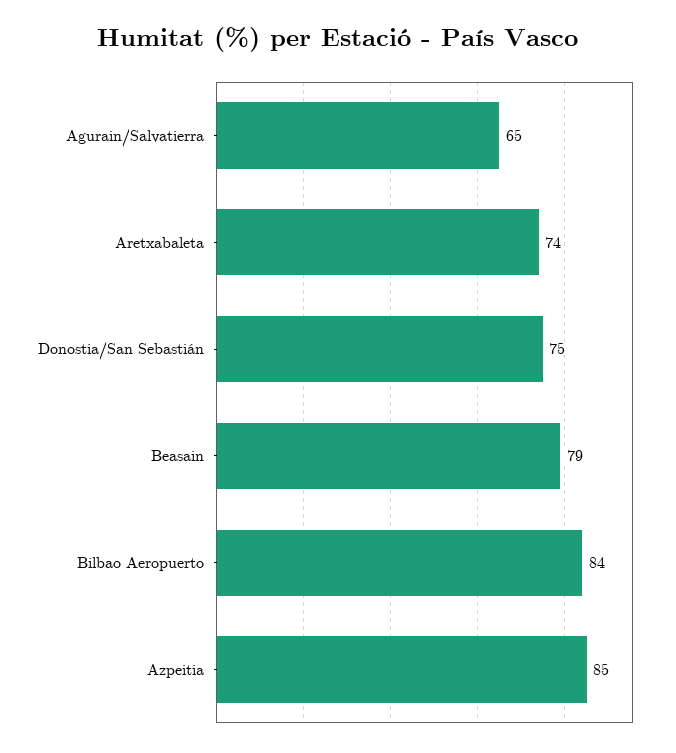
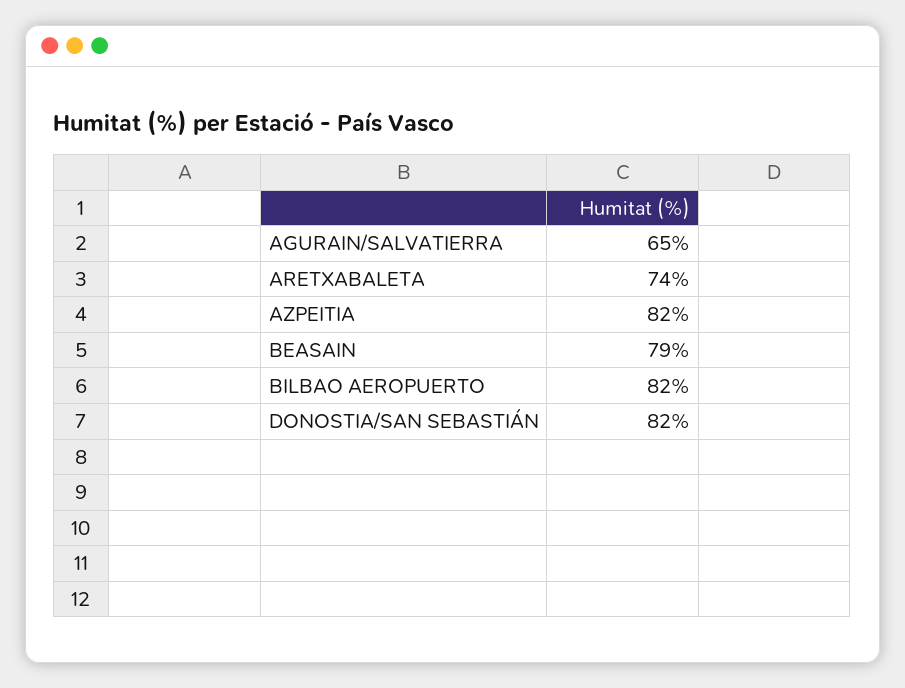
Donostia/San Sebastián: 75 -> 82
Bilbao Aeropuerto: 84 -> 82
Azpeitia: 85 -> 82

